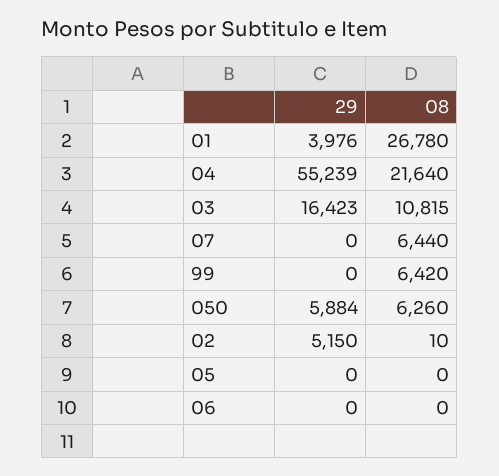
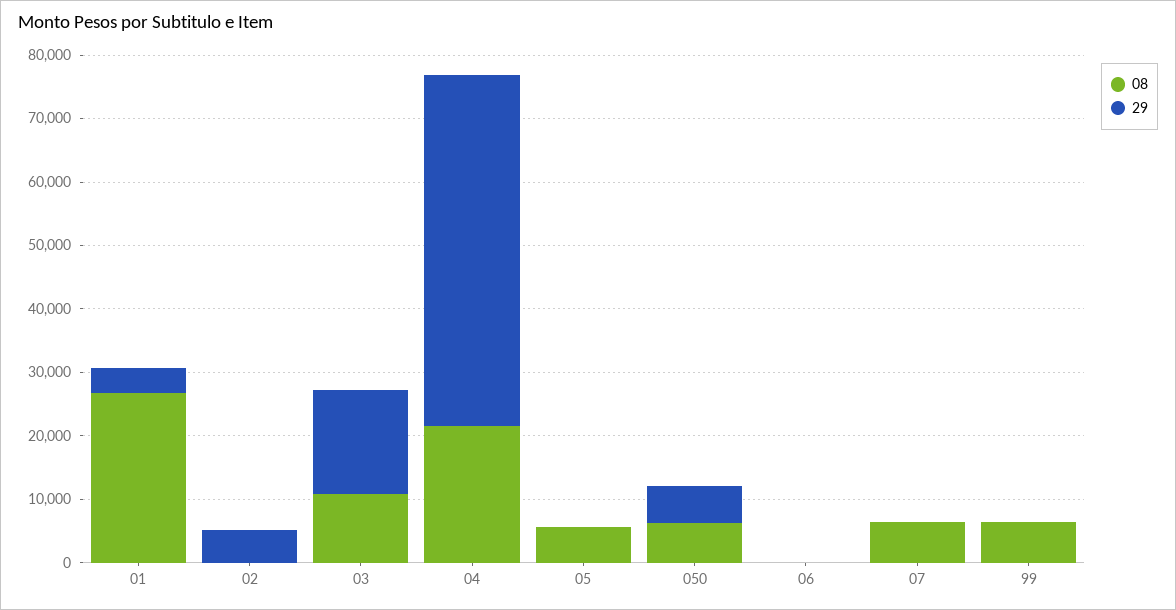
08, 05: 0 -> 6000

